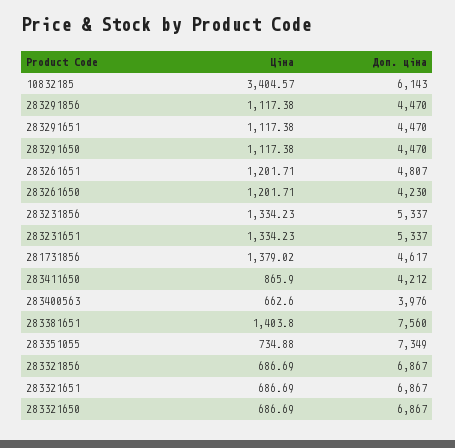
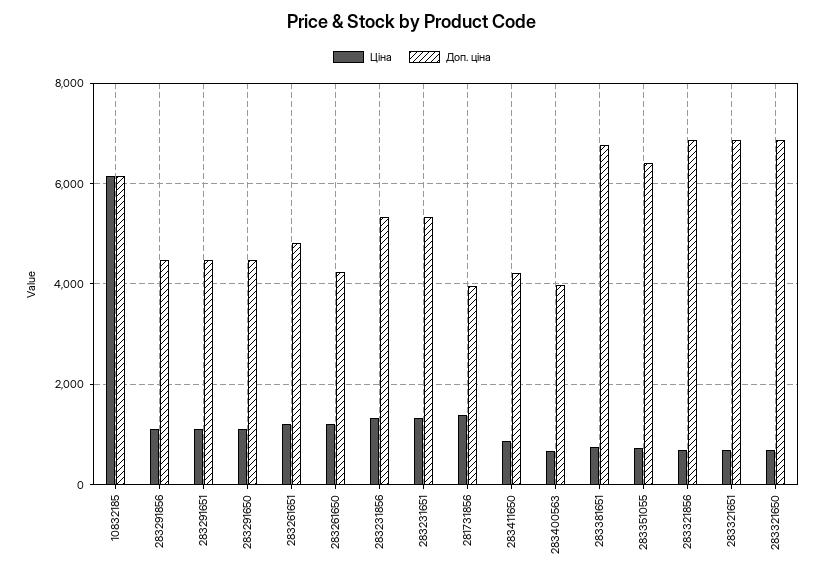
Ціна, 10832185: 3404.57 -> 6200
Доп. ціна, 281731856: 4617 -> 4000
Ціна, 283381651: 1403.8 -> 800
Доп. ціна, 283381651: 7560 -> 6800
Доп. ціна, 283351055: 7349 -> 6400

